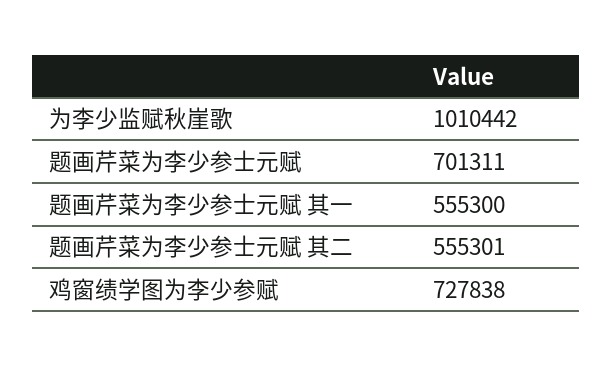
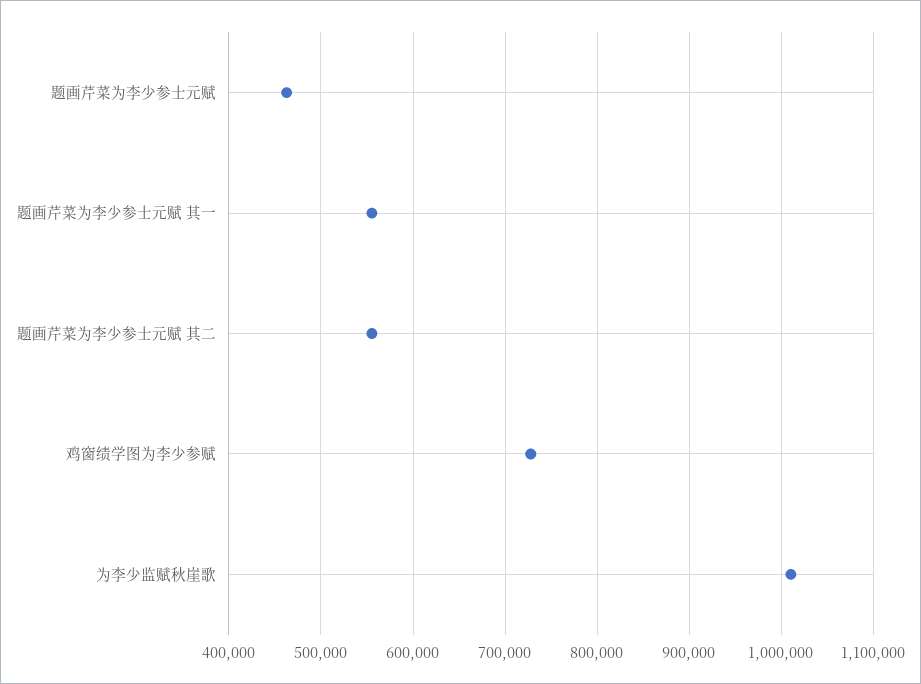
题画芹菜为李少参士元赋: 701311 -> 460000

